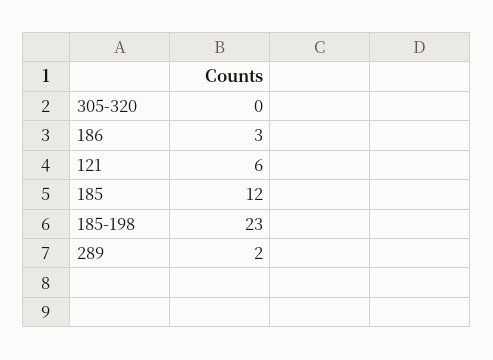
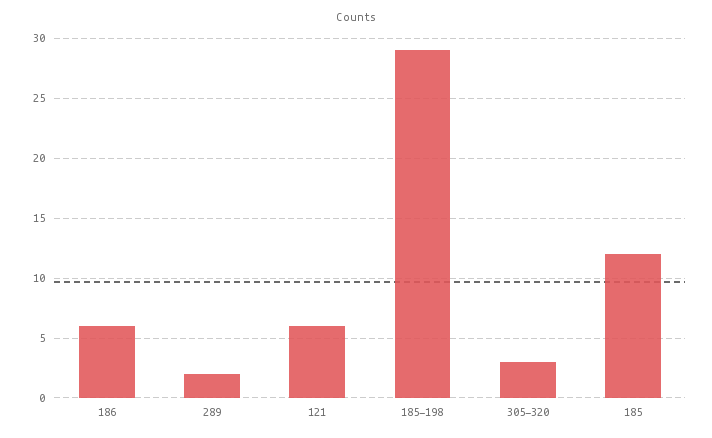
305-320: 0 -> 3
186: 3 -> 6
185-198: 23 -> 29

